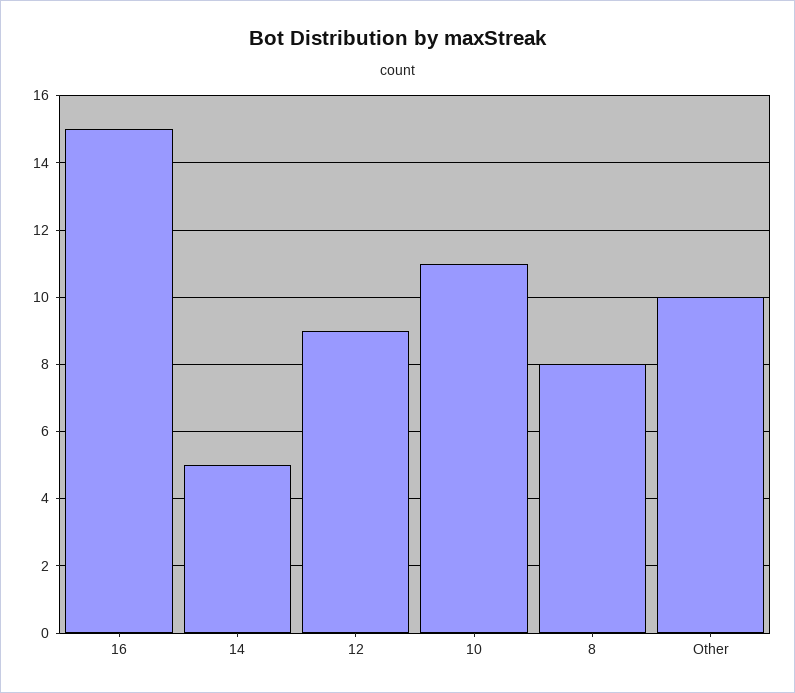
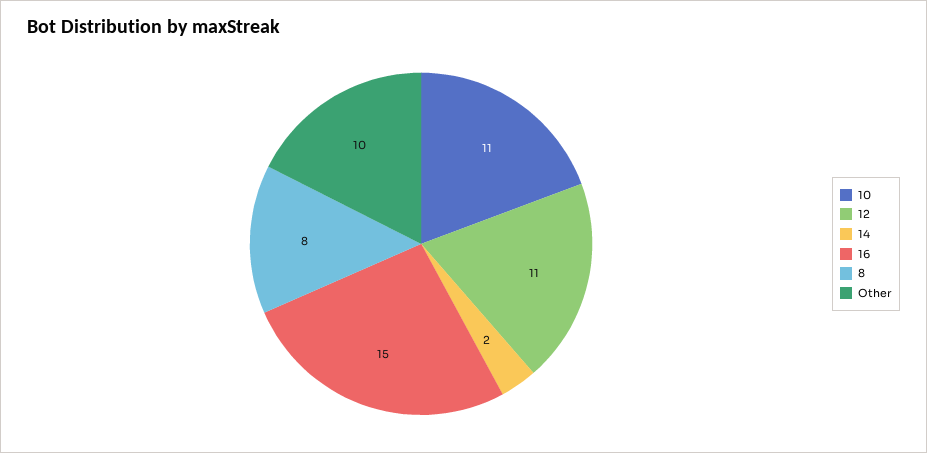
14: 5 -> 2
12: 9 -> 11

